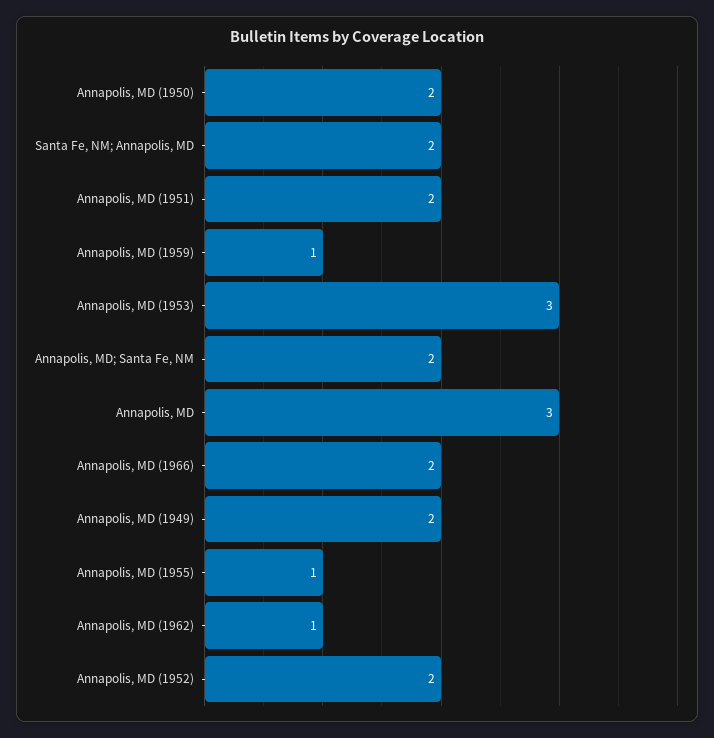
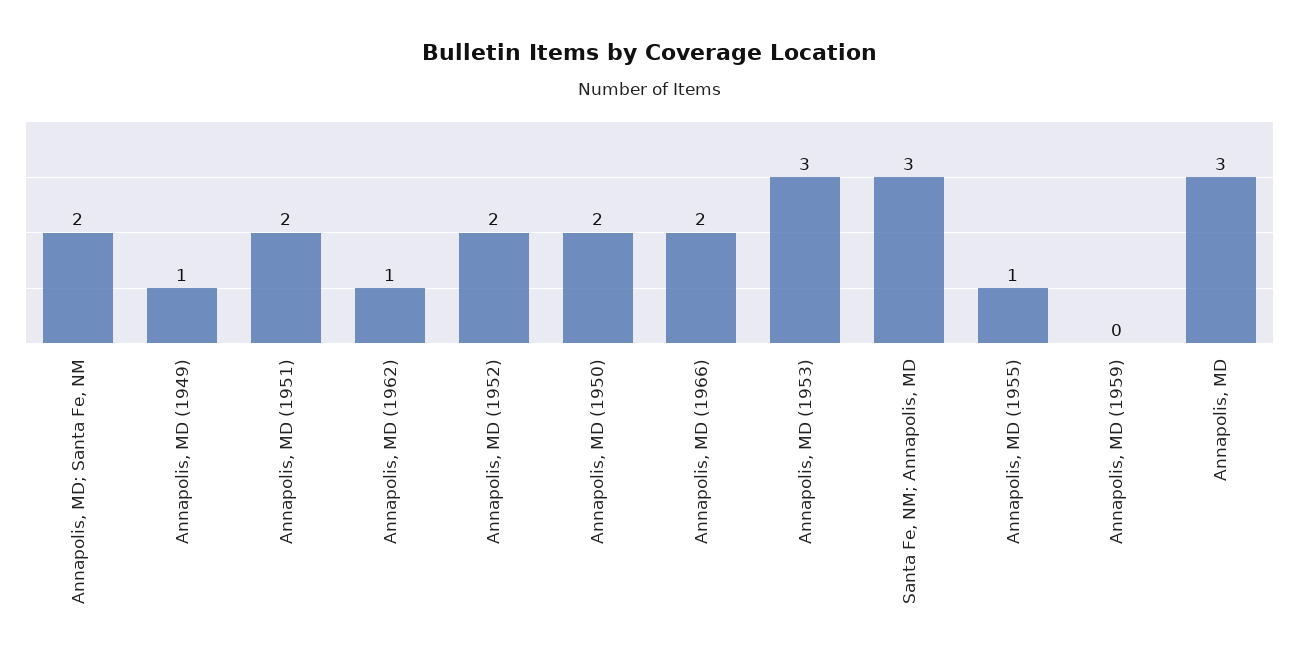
Santa Fe, NM; Annapolis, MD: 2 -> 3
Annapolis, MD (1959): 1 -> 0
Annapolis, MD (1949): 2 -> 1

